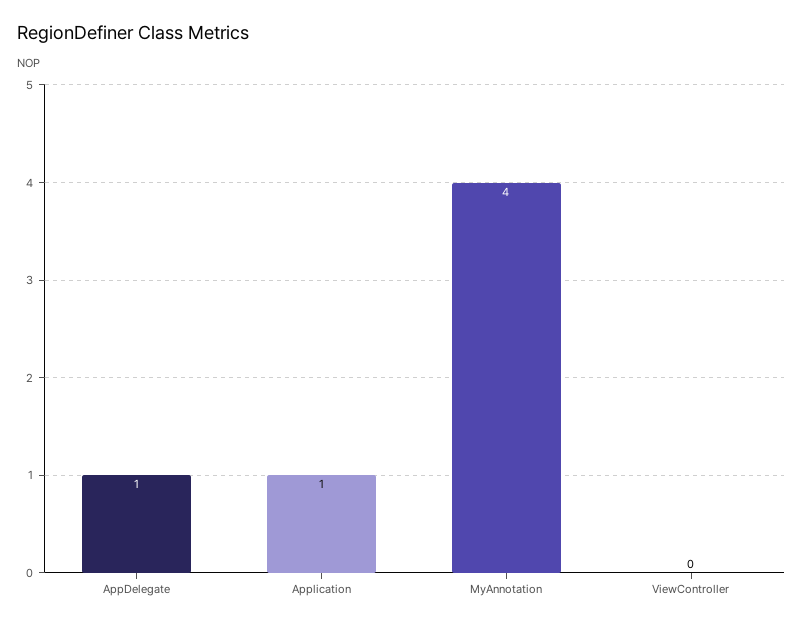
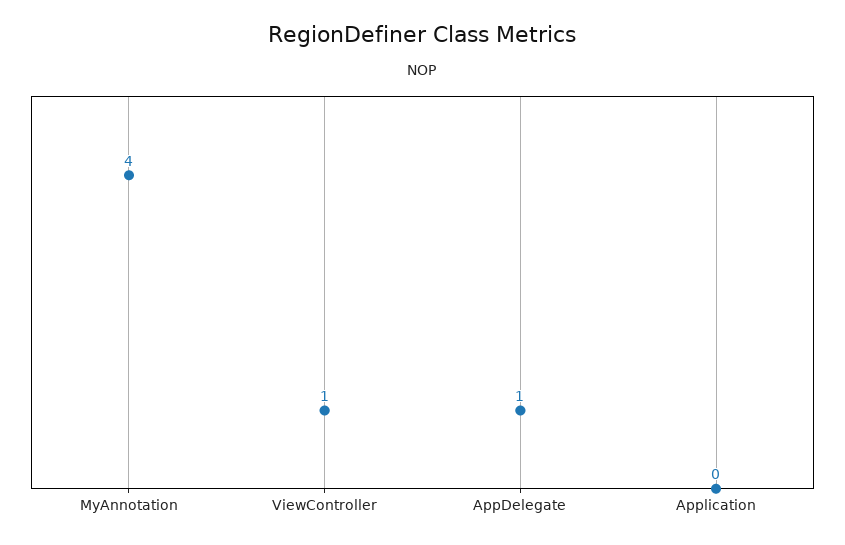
Application: 1 -> 0
ViewController: 0 -> 1

